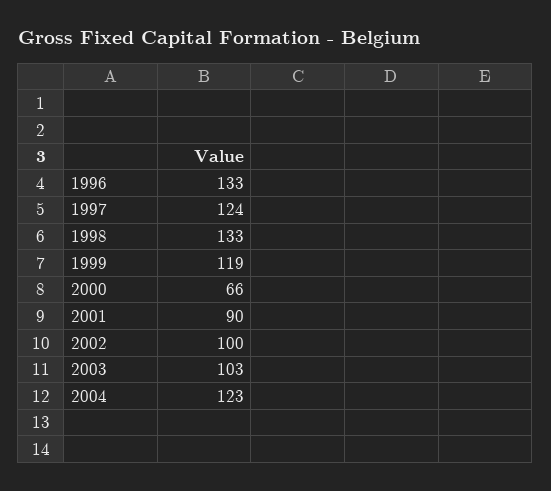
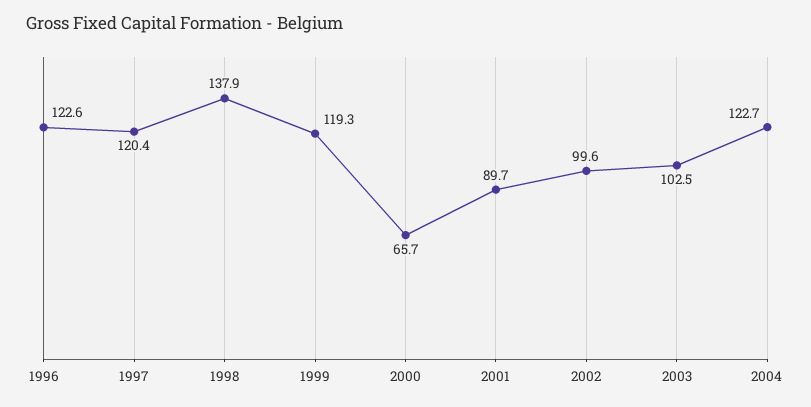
1996: 133 -> 122.6
1997: 124 -> 120.4
1998: 133 -> 137.9

